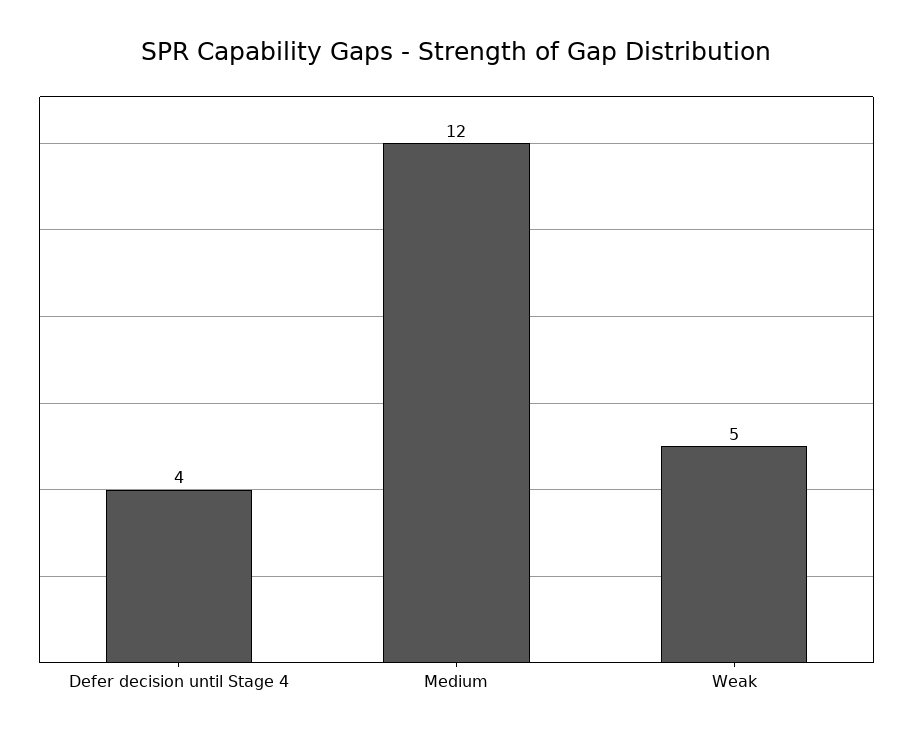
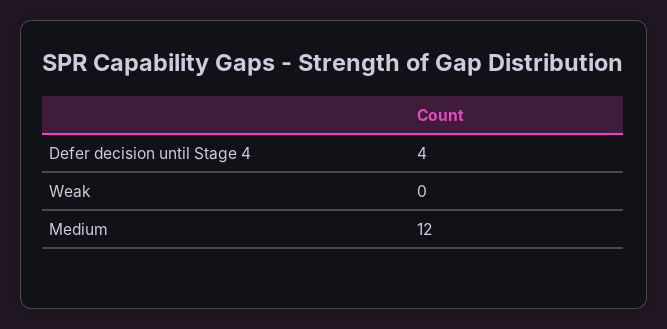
Weak: 5 -> 0

